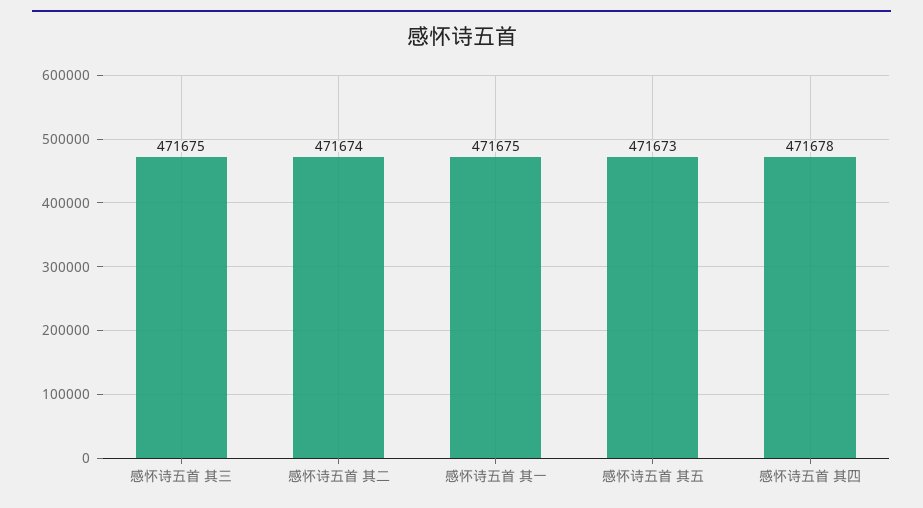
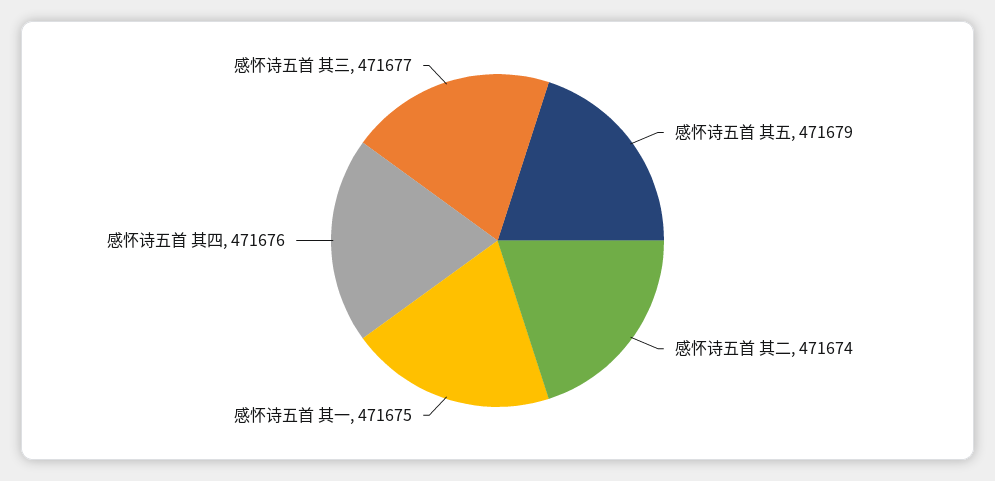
感怀诗五首 其三: 471675 -> 471677
感怀诗五首 其五: 471673 -> 471679
感怀诗五首 其四: 471678 -> 471676

